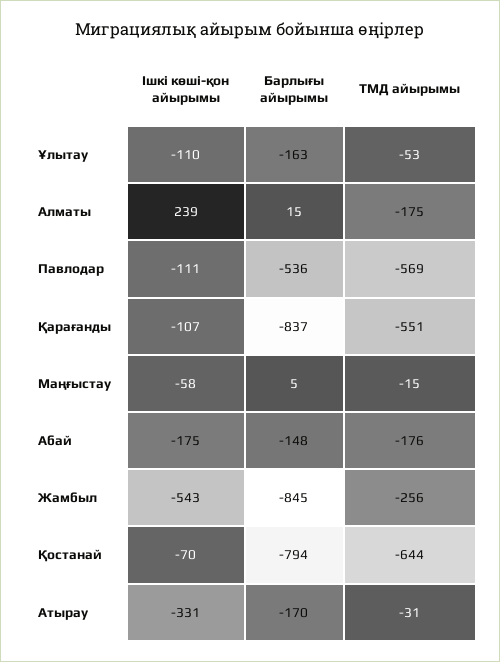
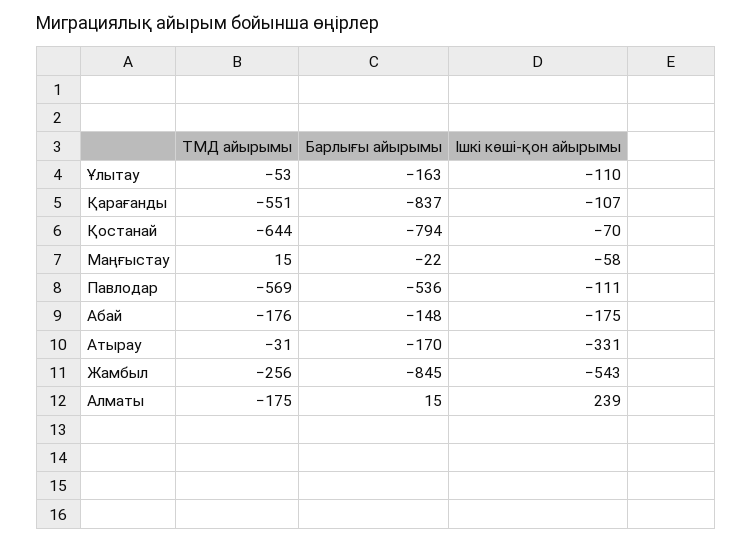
Барлығы айырымы, Маңғыстау: 5 -> -22
ТМД айырымы, Маңғыстау: -15 -> 15

